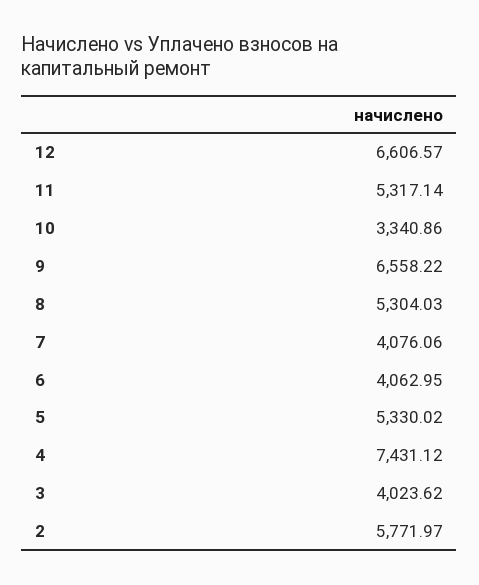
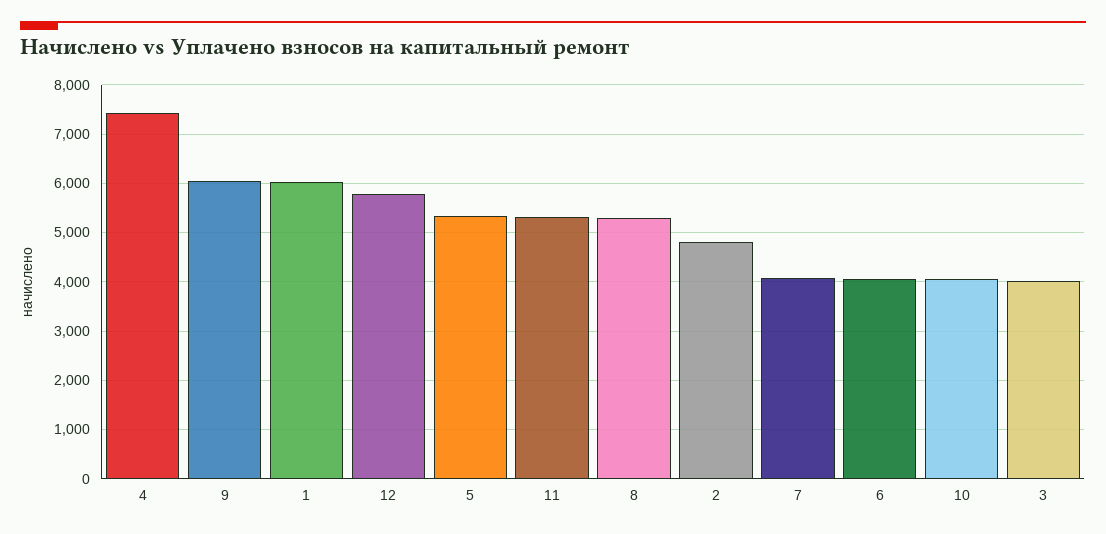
12: 6606.57 -> 5800
10: 3340.86 -> 4000
9: 6558.22 -> 6000
2: 5771.97 -> 4800
1: none -> 6000

